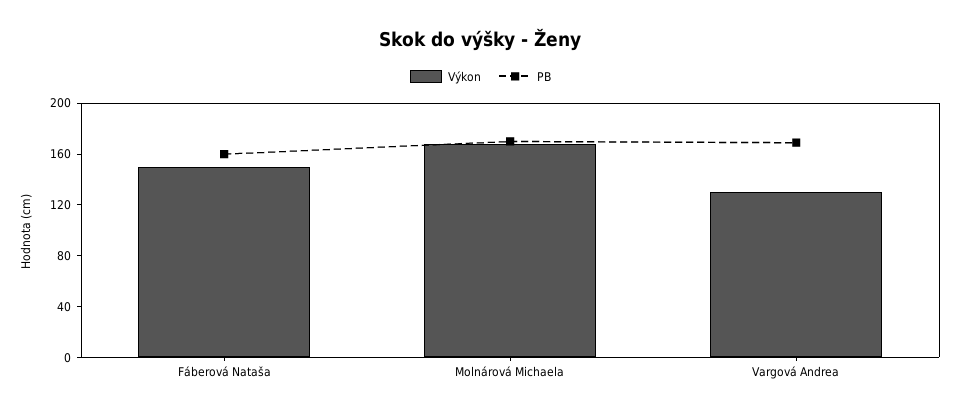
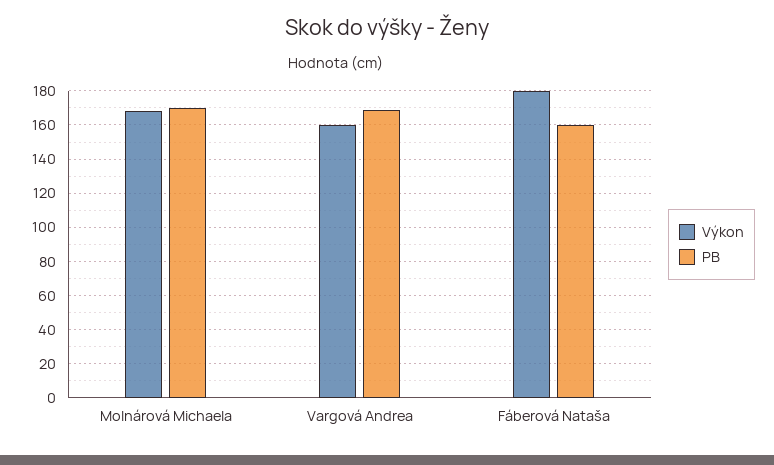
Výkon, Fáberová Nataša: 150 -> 180
Výkon, Vargová Andrea: 130 -> 160

